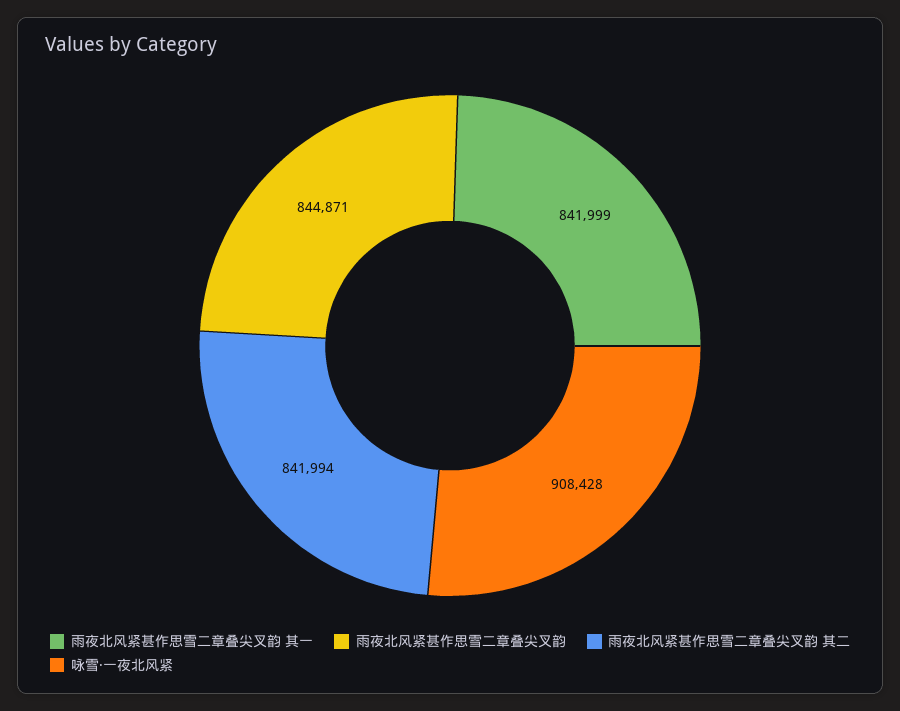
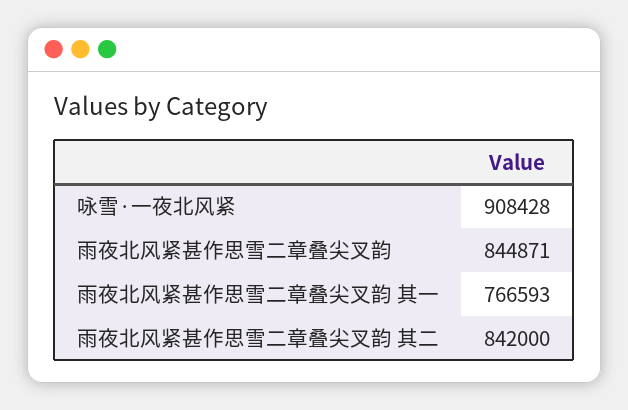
雨夜北风紧甚作思雪二章叠尖叉韵 其一: 841999 -> 766593
雨夜北风紧甚作思雪二章叠尖叉韵 其二: 841994 -> 842000

